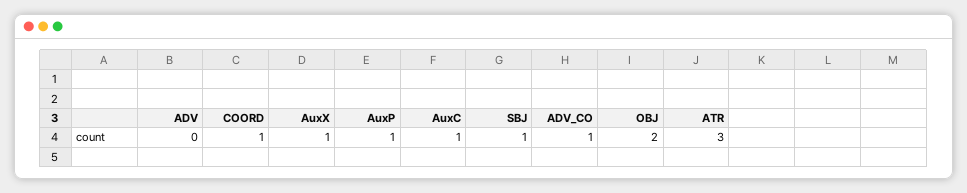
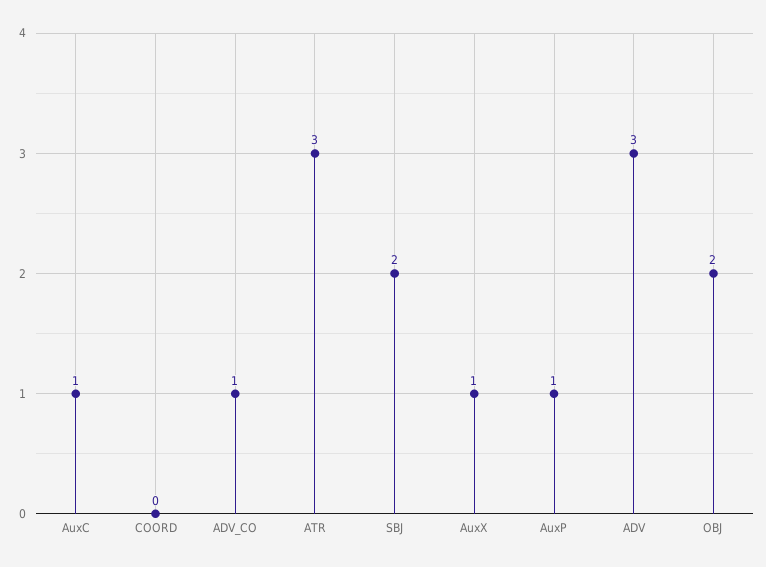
ADV: 0 -> 3
COORD: 1 -> 0
SBJ: 1 -> 2

